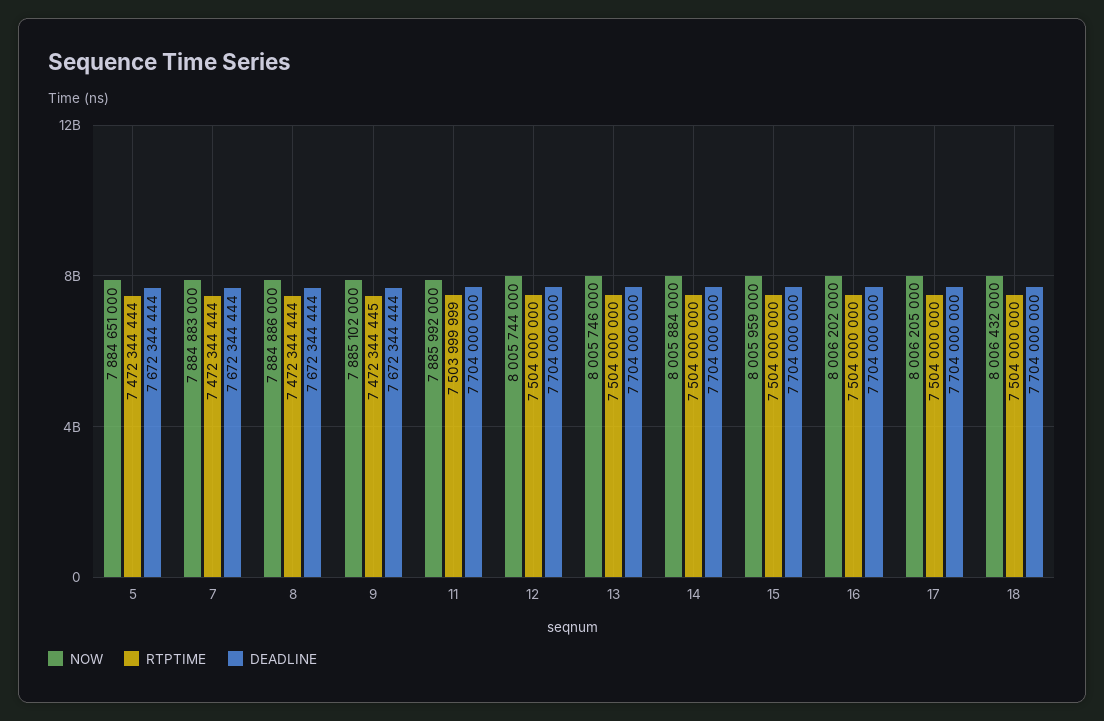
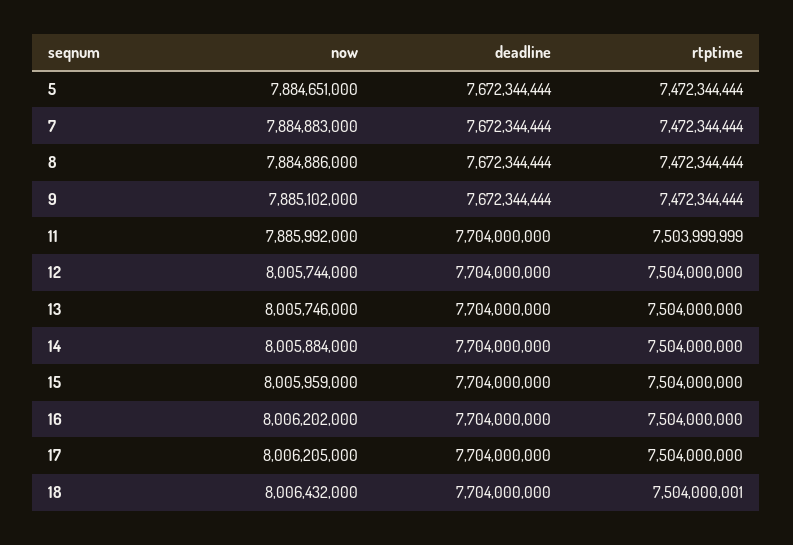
RTPTIME, 9: 7472344445 -> 7472344444
RTPTIME, 18: 7504000000 -> 7504000001

